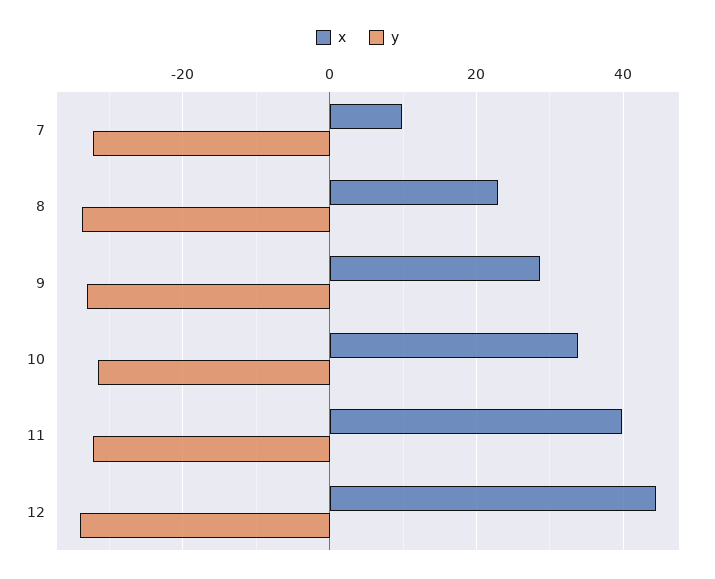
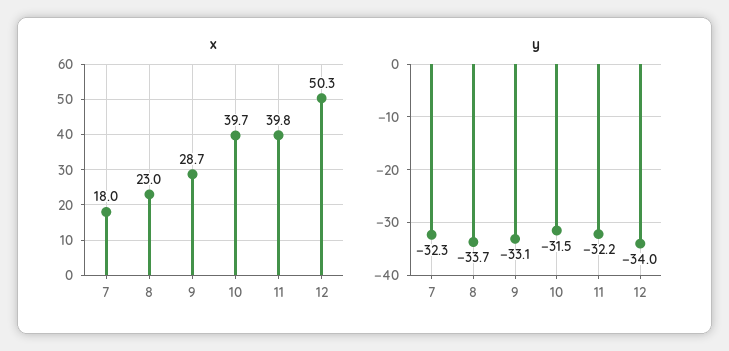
x, 7: 10 -> 18
x, 10: 34 -> 39.7
x, 12: 44 -> 50.3

